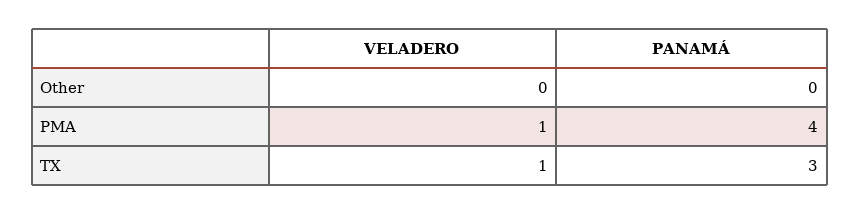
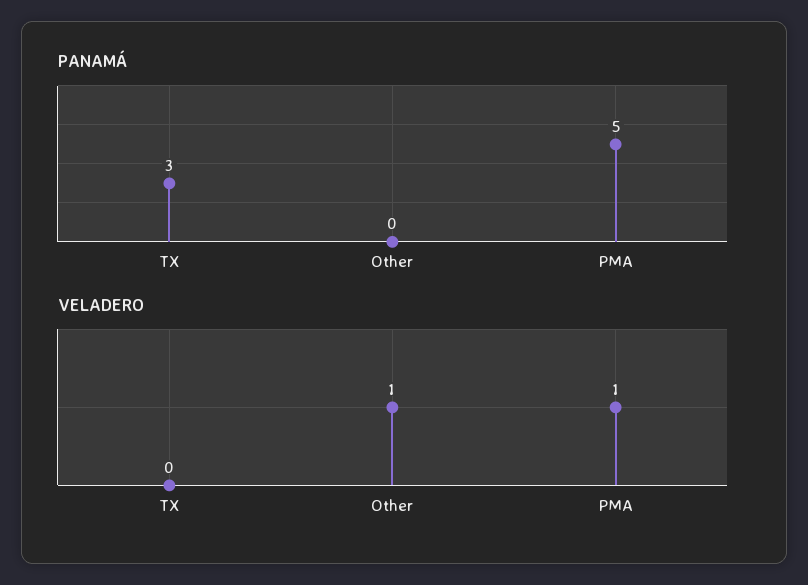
VELADERO, Other: 0 -> 1
PANAMÁ, PMA: 4 -> 5
VELADERO, TX: 1 -> 0

